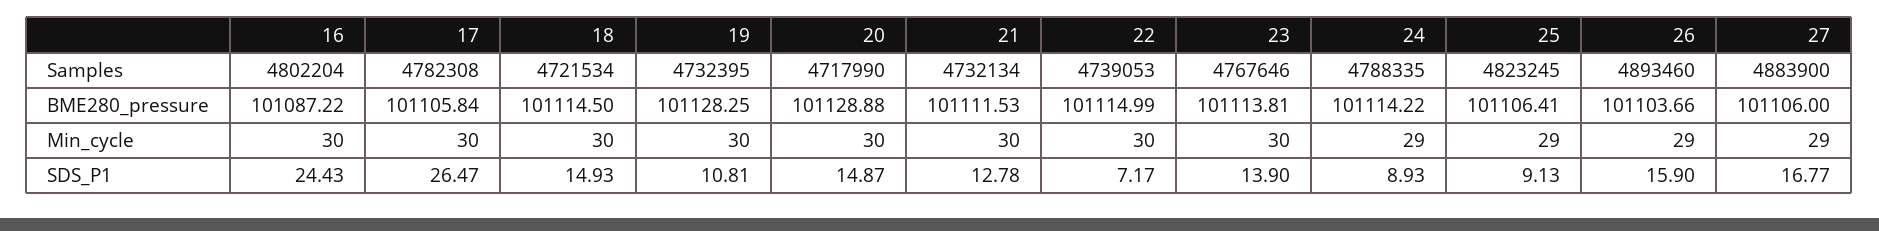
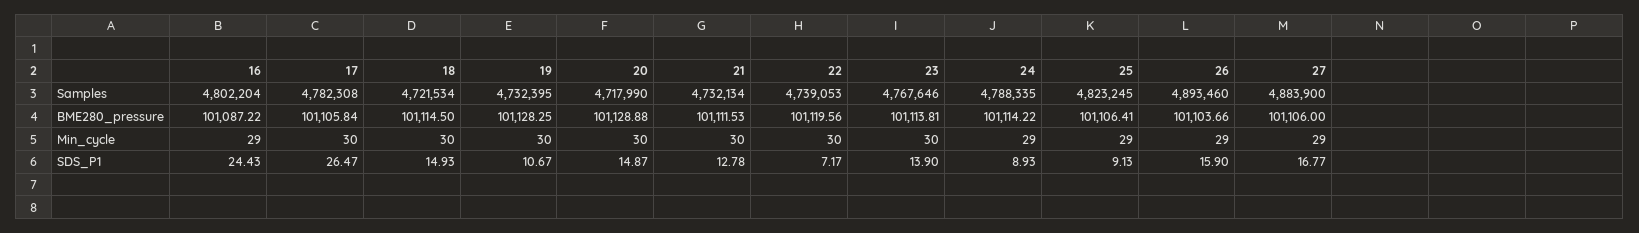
22, BME280_pressure: 101114.99 -> 101119.56
16, Min_cycle: 30 -> 29
19, SDS_P1: 10.81 -> 10.67

